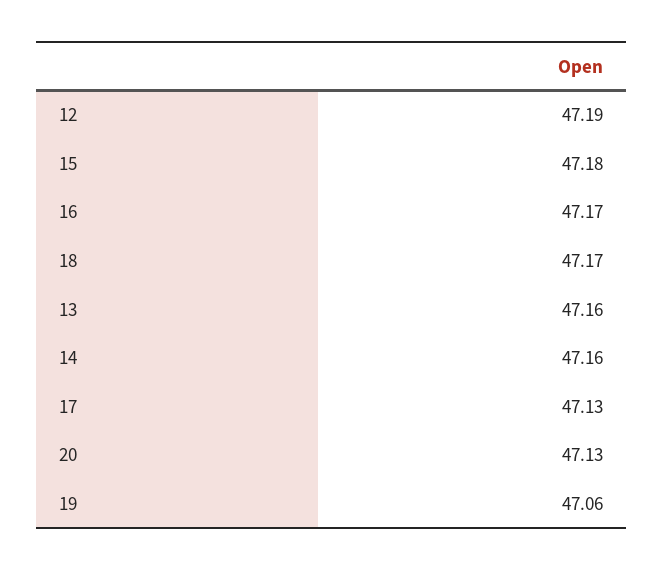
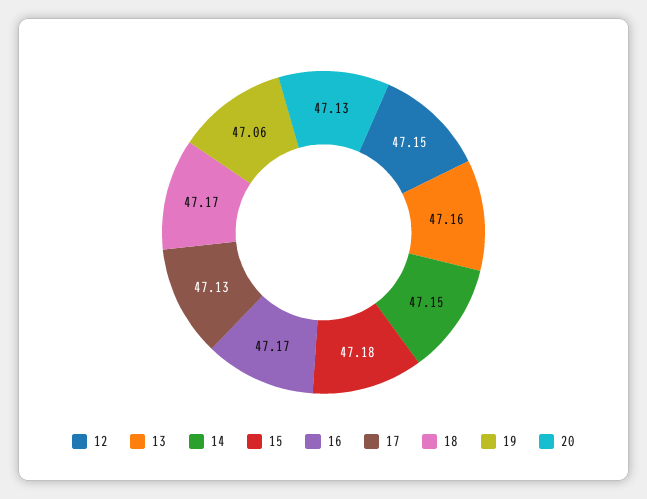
12: 47.19 -> 47.15
14: 47.16 -> 47.15

